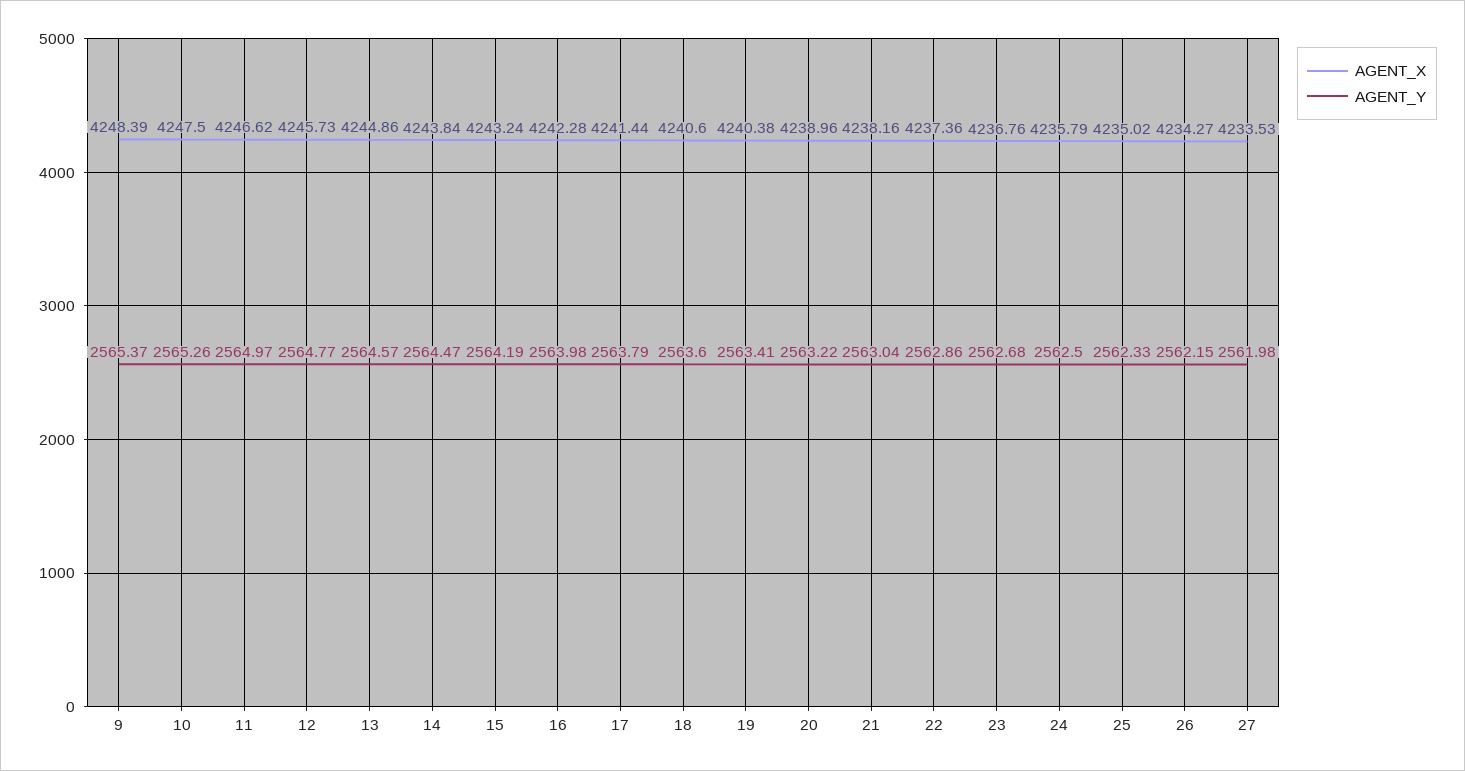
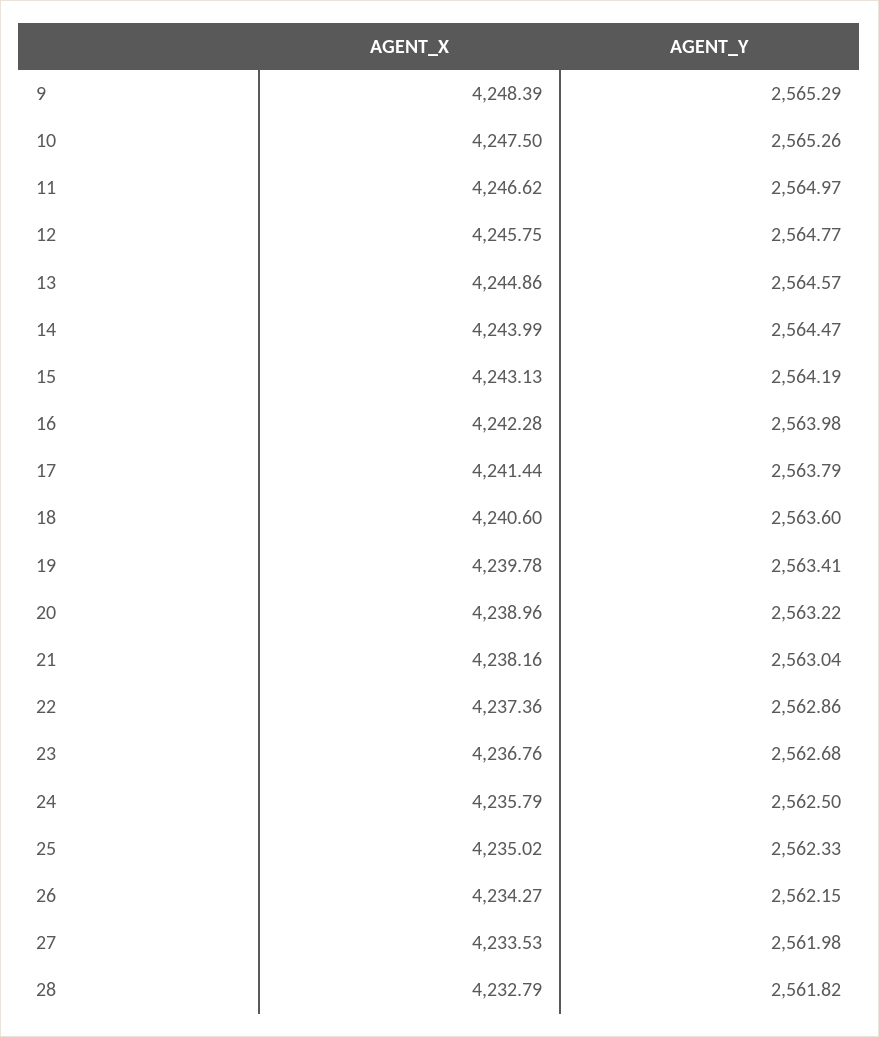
AGENT_Y, 9: 2565.37 -> 2565.29
AGENT_X, 12: 4245.73 -> 4245.75
AGENT_X, 14: 4243.84 -> 4243.99
AGENT_X, 15: 4243.24 -> 4243.13
AGENT_X, 19: 4240.38 -> 4239.78
AGENT_X, 28: none -> 4232.79
AGENT_Y, 28: none -> 2561.82

